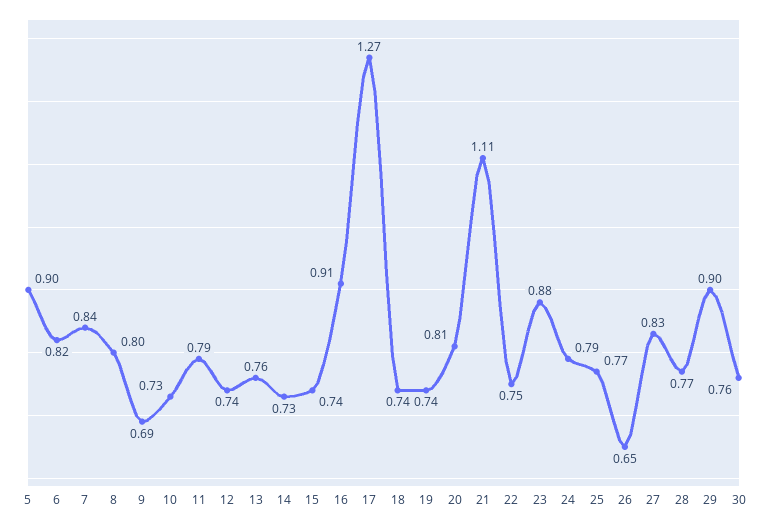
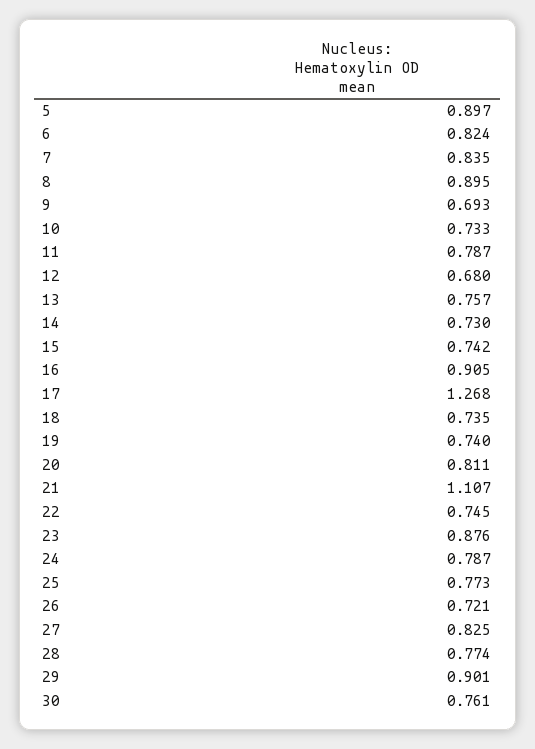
8: 0.8 -> 0.895
12: 0.74 -> 0.68
26: 0.65 -> 0.721

